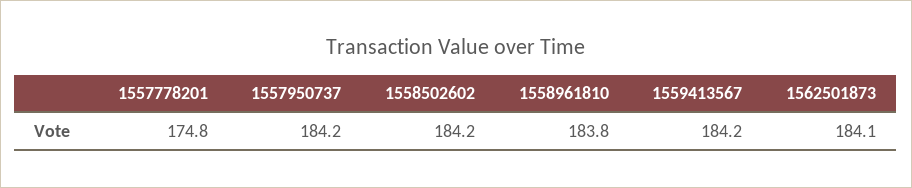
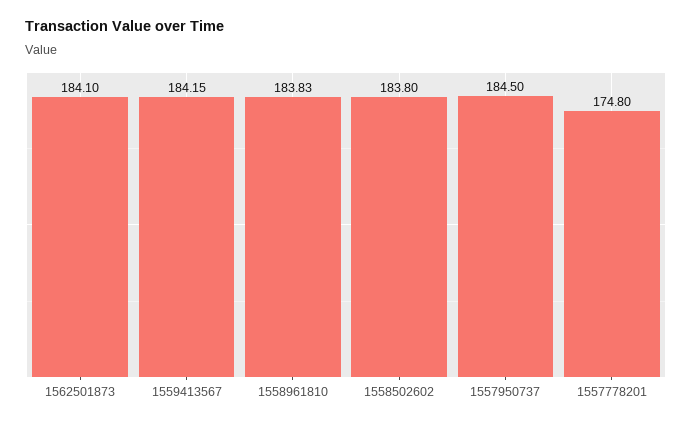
1557950737: 184.2 -> 184.5
1558502602: 184.2 -> 183.8

